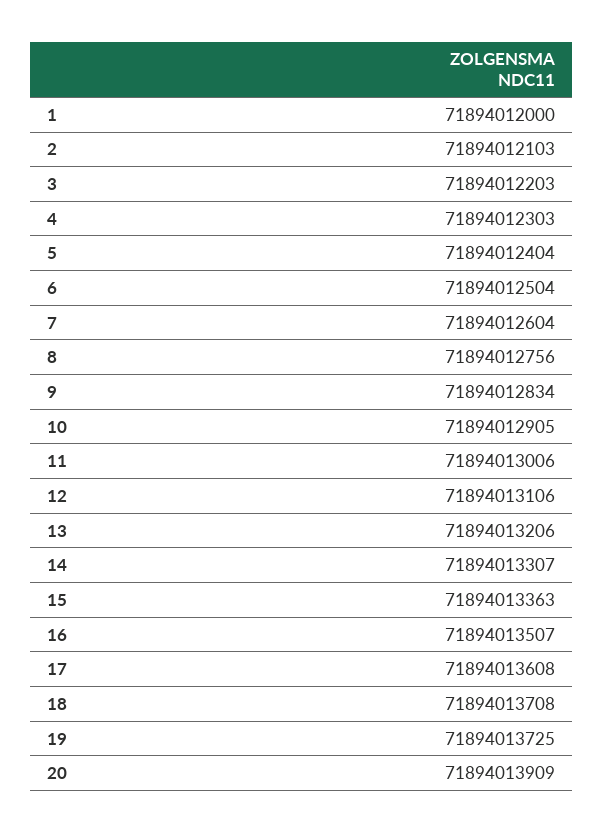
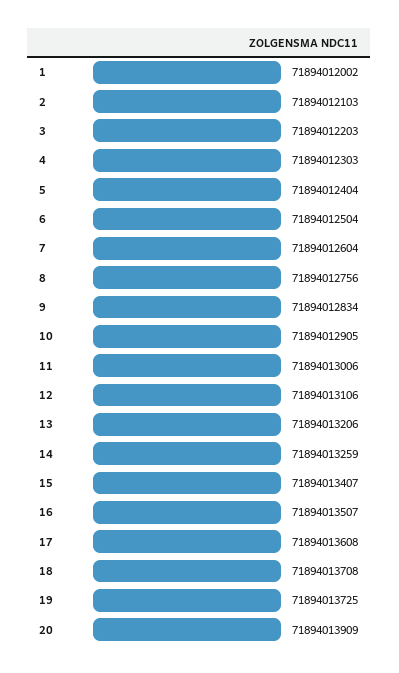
1: 71894012000 -> 71894012002
14: 71894013307 -> 71894013259
15: 71894013363 -> 71894013407

